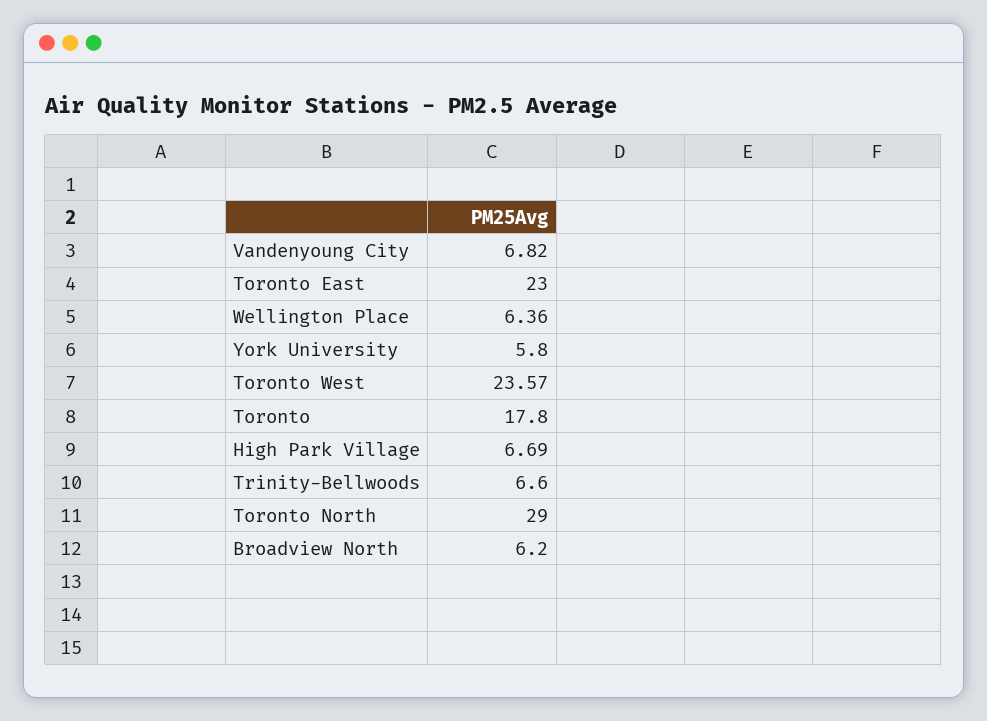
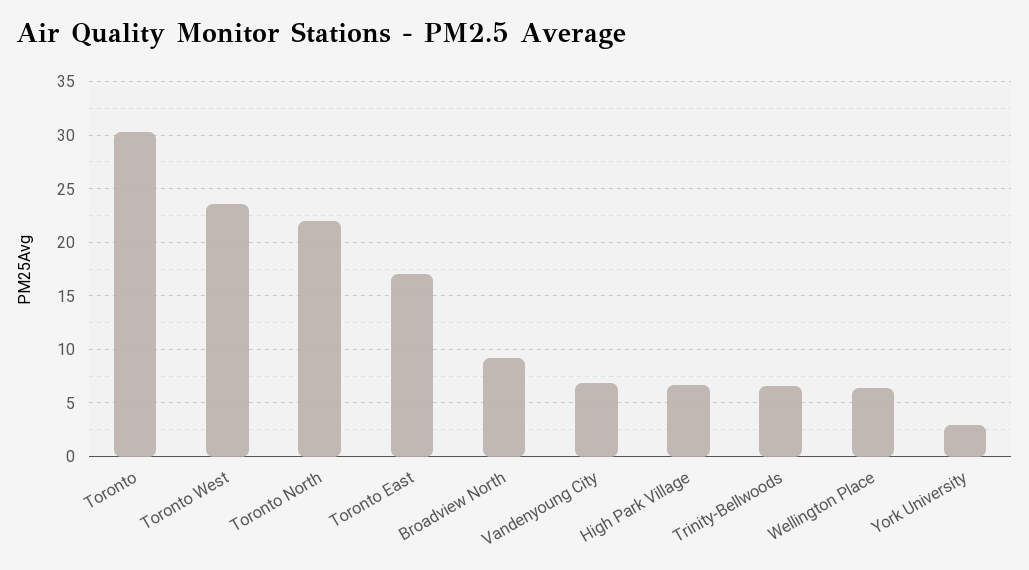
Toronto East: 23 -> 17
York University: 5.8 -> 3
Toronto: 17.8 -> 30
Toronto North: 29 -> 22
Broadview North: 6.2 -> 9

